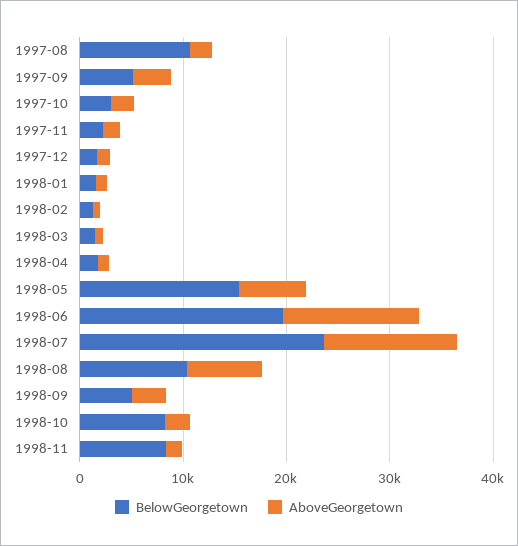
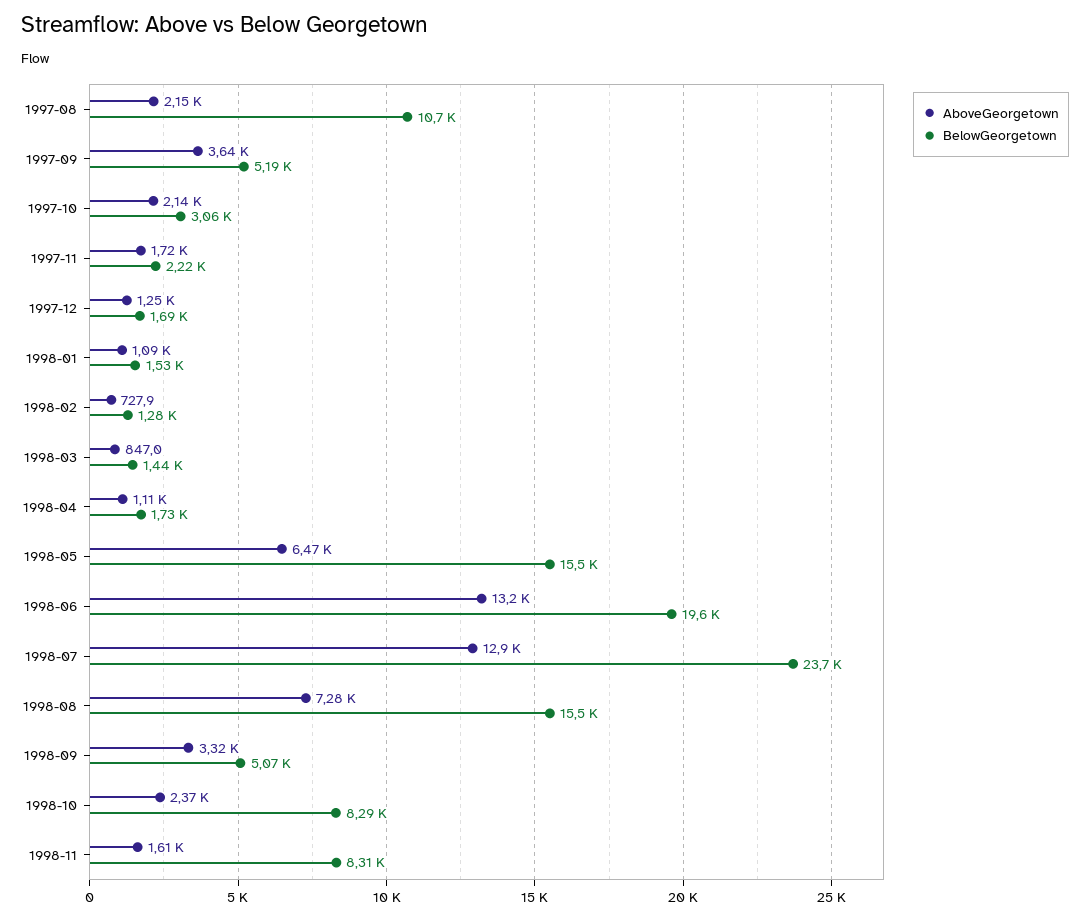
BelowGeorgetown, 1998-08: 10000 -> 15500

